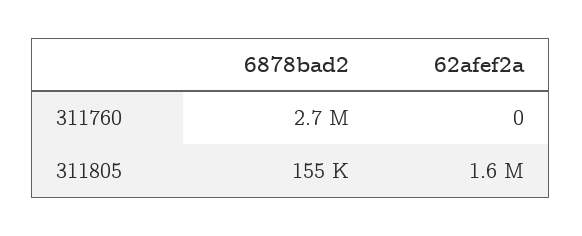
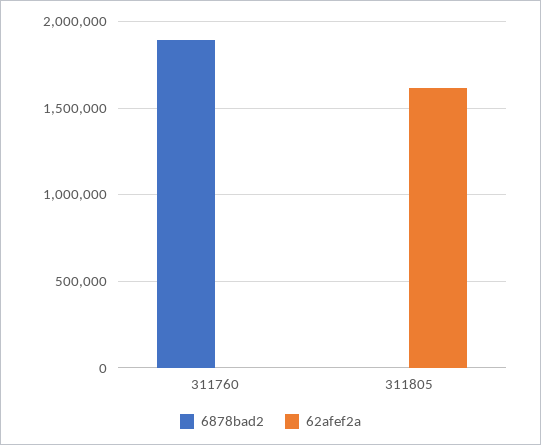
6878bad2, 311760: 2700000 -> 1900000
6878bad2, 311805: 155000 -> 0

